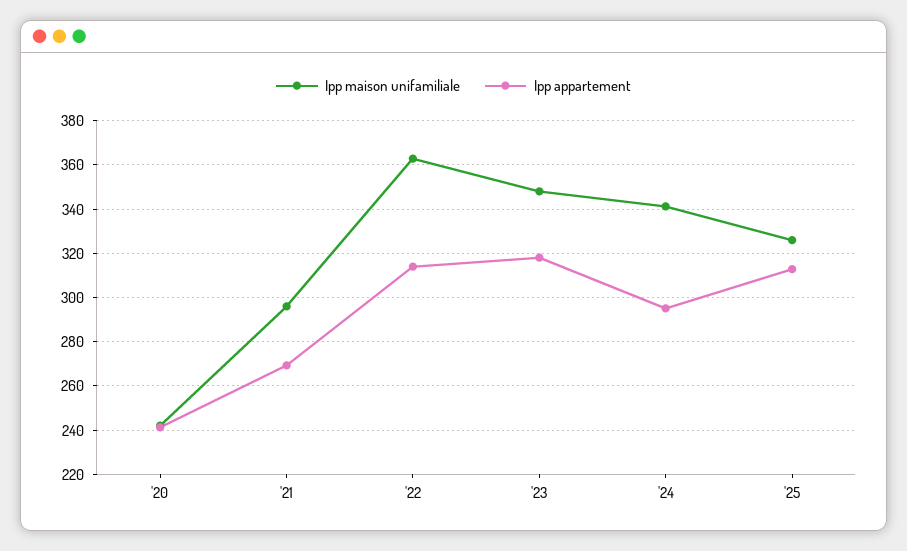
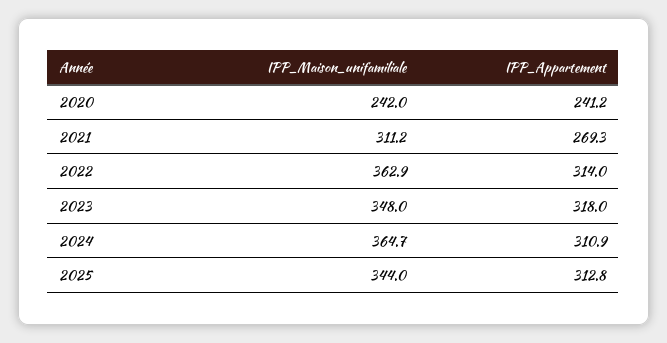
Ipp maison unifamiliale, '21: 295 -> 311.2
Ipp maison unifamiliale, '24: 340 -> 364.7
Ipp appartement, '24: 295 -> 310.9
Ipp maison unifamiliale, '25: 325 -> 344

